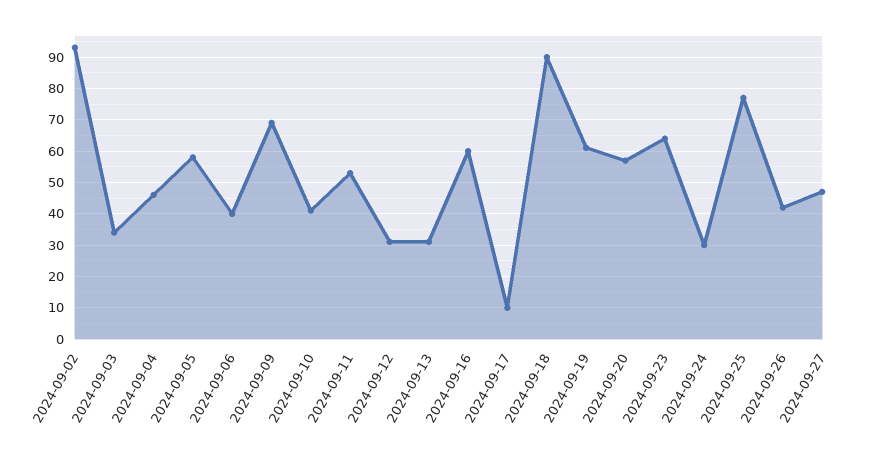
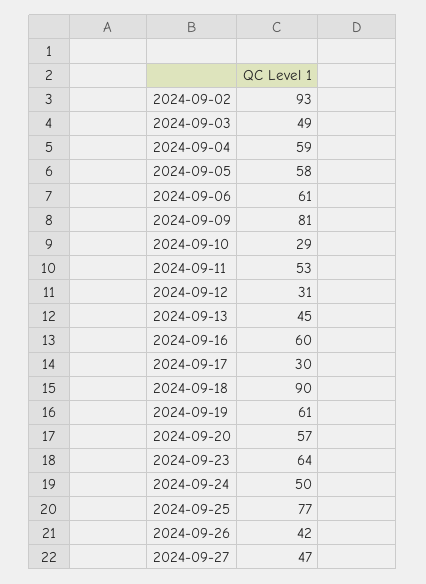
2024-09-03: 35 -> 49
2024-09-04: 45 -> 59
2024-09-06: 40 -> 61
2024-09-09: 70 -> 81
2024-09-10: 40 -> 29
2024-09-13: 30 -> 45
2024-09-17: 10 -> 30
2024-09-24: 30 -> 50

